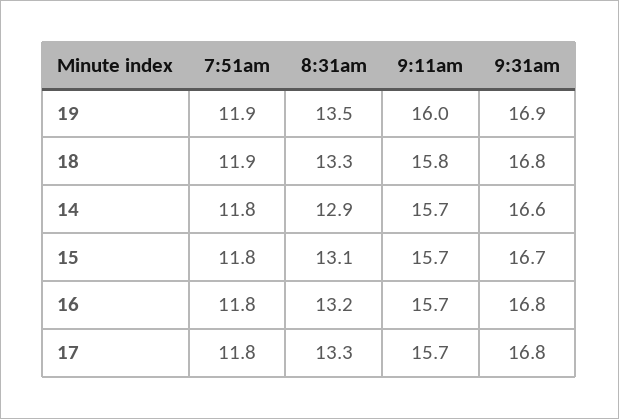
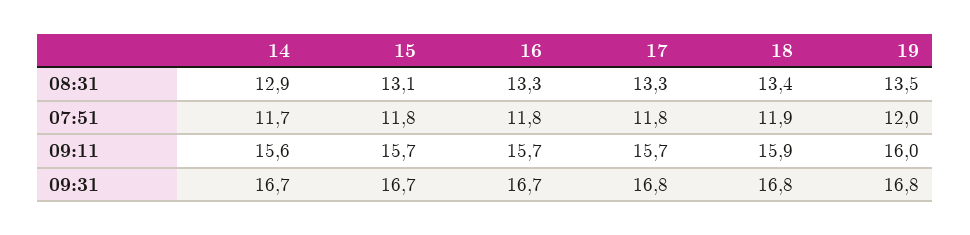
7:51am, 19: 11.9 -> 12
9:31am, 19: 16.9 -> 16.8
8:31am, 18: 13.3 -> 13.4
9:11am, 18: 15.8 -> 15.9
7:51am, 14: 11.8 -> 11.7
9:11am, 14: 15.7 -> 15.6
9:31am, 14: 16.6 -> 16.7
8:31am, 16: 13.2 -> 13.3
9:31am, 16: 16.8 -> 16.7

